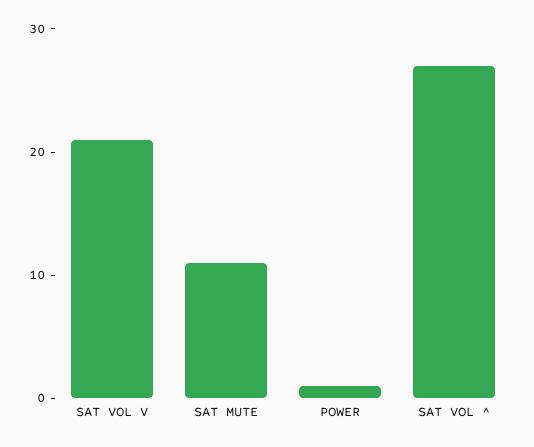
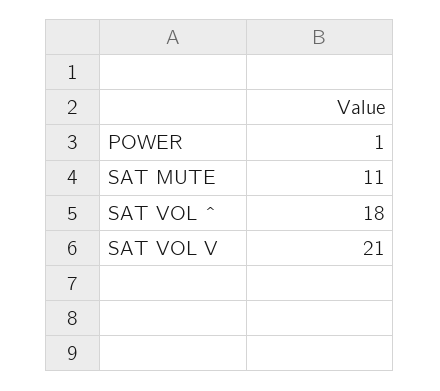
SAT VOL ^: 27 -> 18

